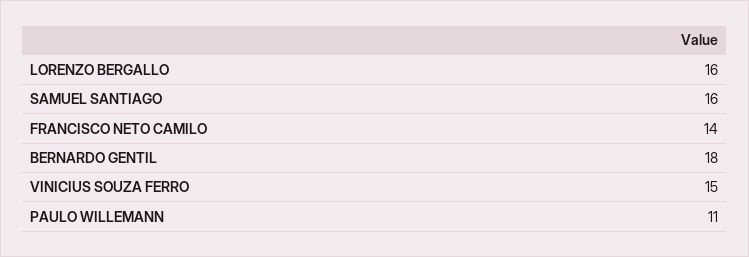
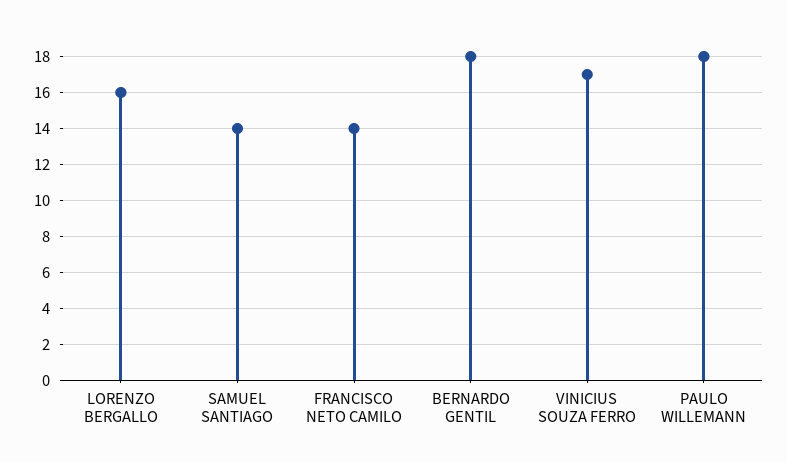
SAMUEL SANTIAGO: 16 -> 14
VINICIUS SOUZA FERRO: 15 -> 17
PAULO WILLEMANN: 11 -> 18

